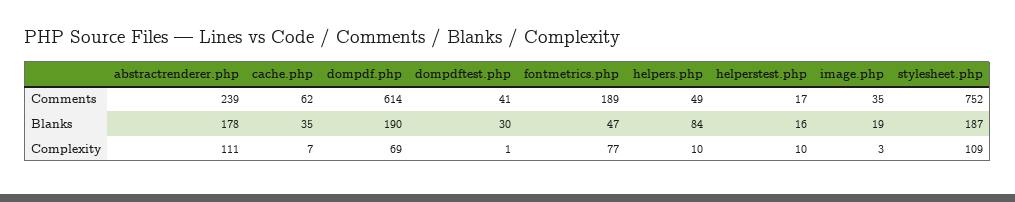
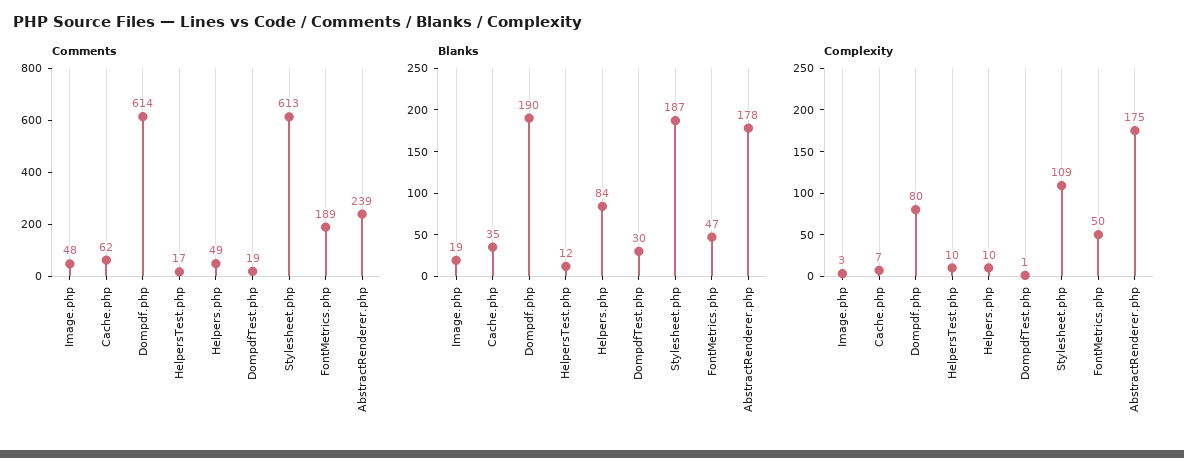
Comments, dompdftest.php: 41 -> 19
Comments, image.php: 35 -> 48
Comments, stylesheet.php: 752 -> 613
Blanks, helperstest.php: 16 -> 12
Complexity, abstractrenderer.php: 111 -> 175
Complexity, dompdf.php: 69 -> 80
Complexity, fontmetrics.php: 77 -> 50

